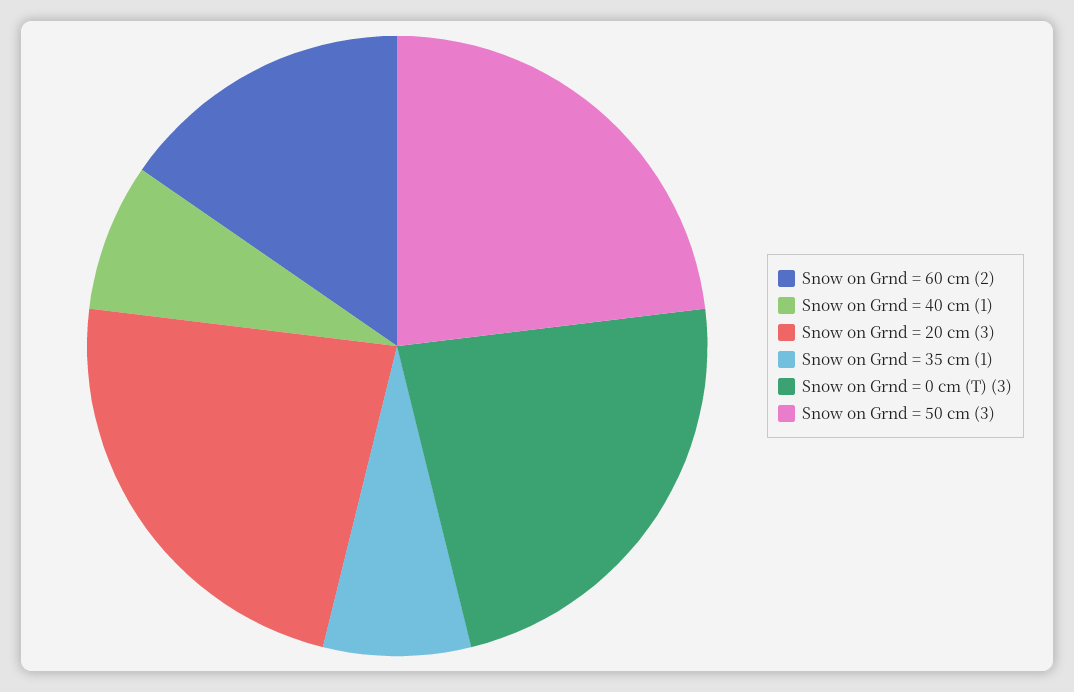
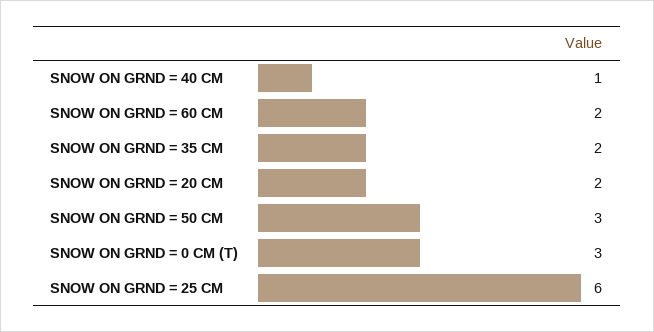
Snow on Grnd = 20 cm: 3 -> 2
Snow on Grnd = 35 cm: 1 -> 2
SNOW ON GRND = 25 CM: none -> 6

